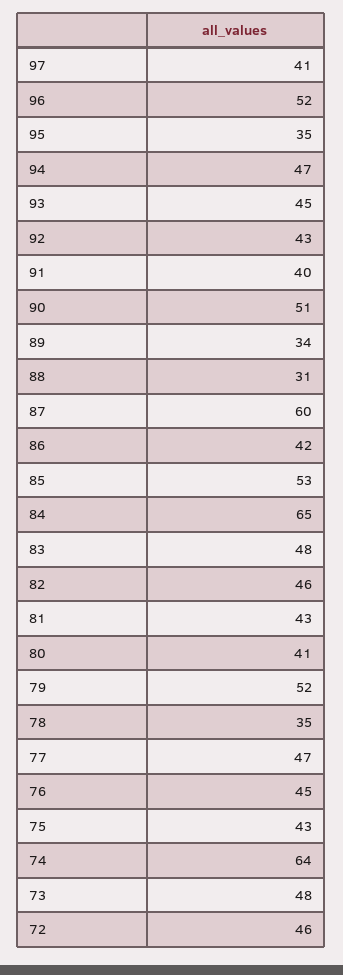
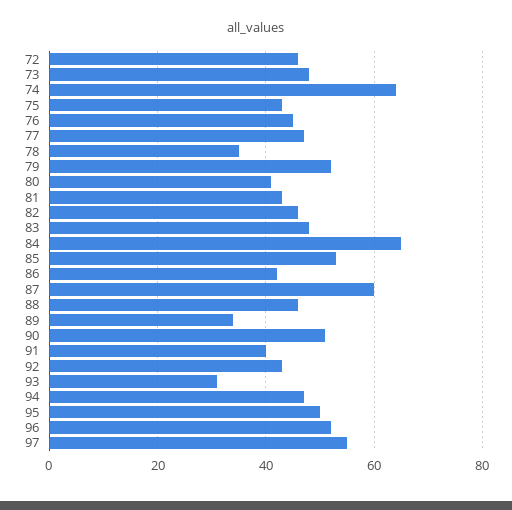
97: 41 -> 55
95: 35 -> 50
93: 45 -> 30
88: 31 -> 45

